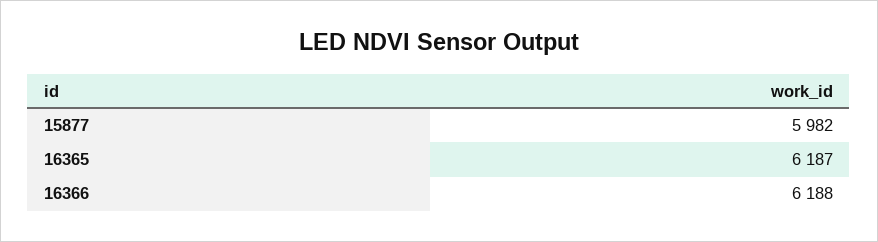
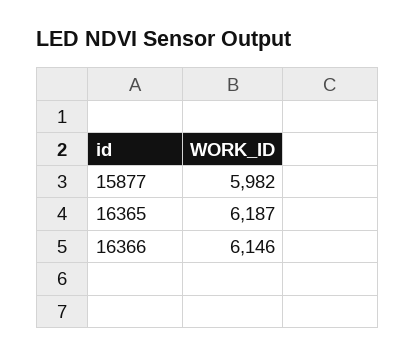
16366: 6188 -> 6146

